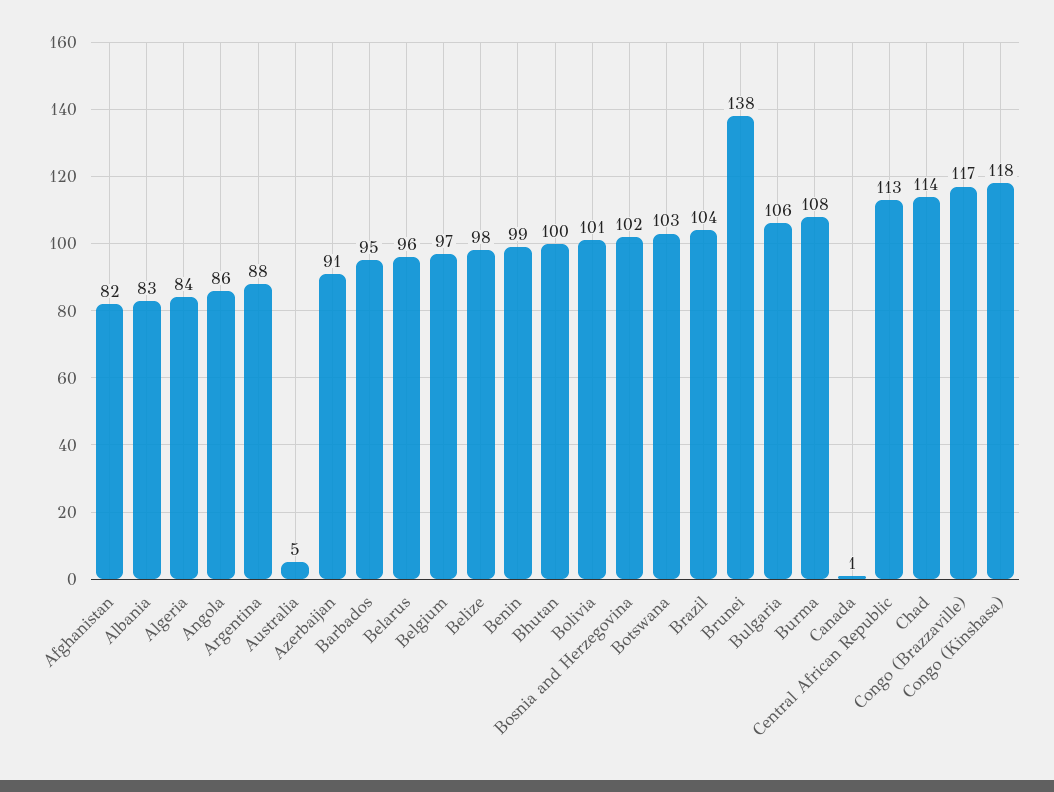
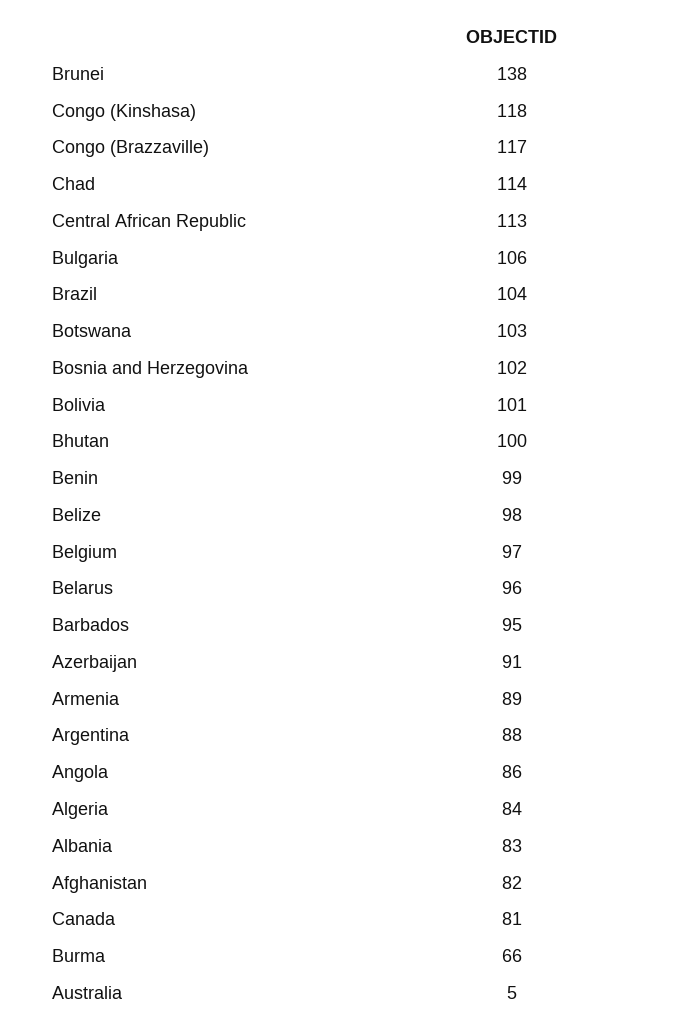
Burma: 108 -> 66
Canada: 1 -> 81
Armenia: none -> 89

